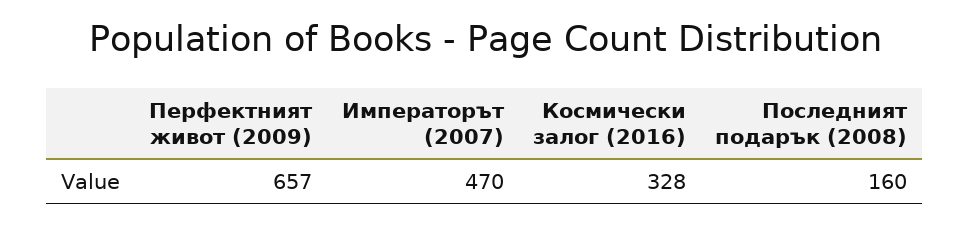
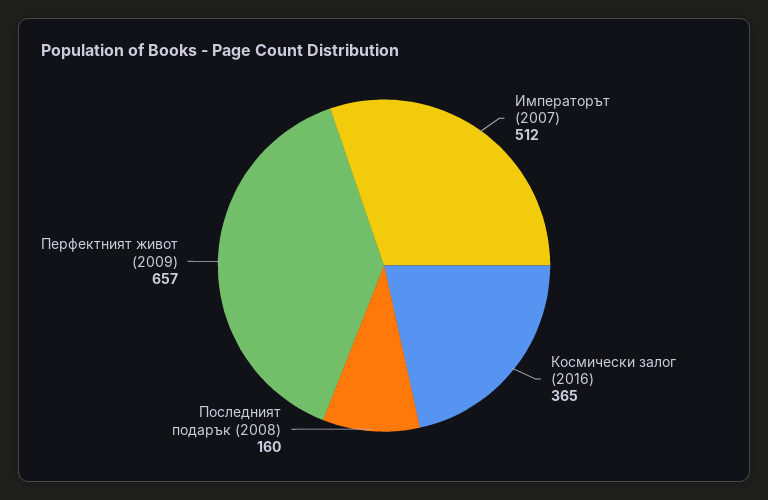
Императорът (2007): 470 -> 512
Космически залог (2016): 328 -> 365

